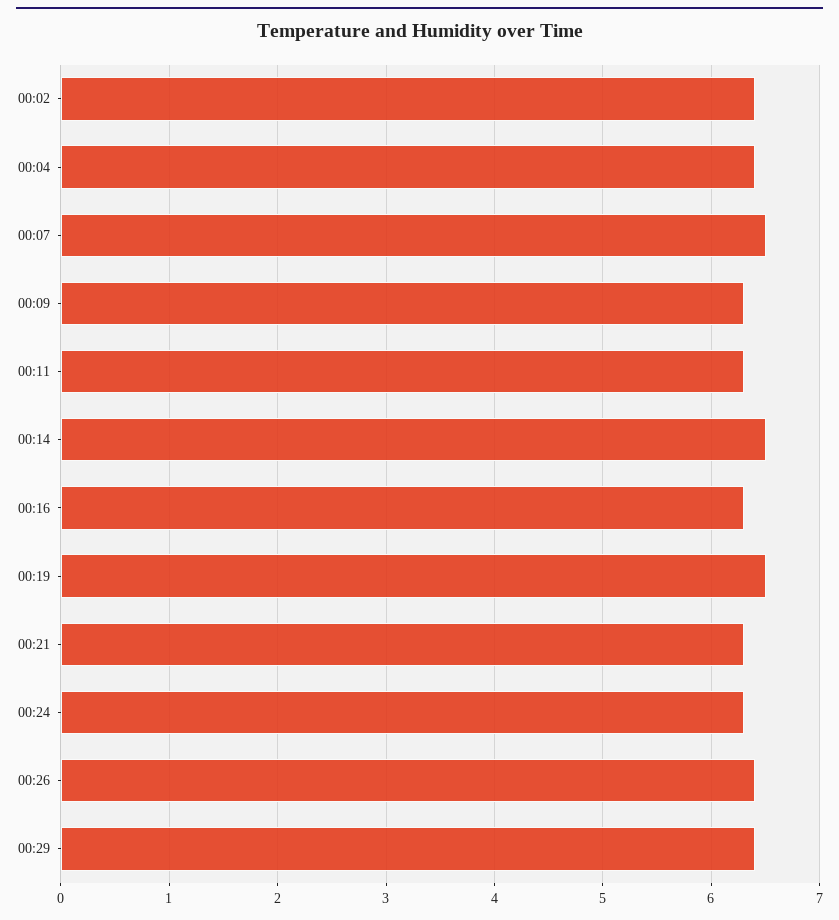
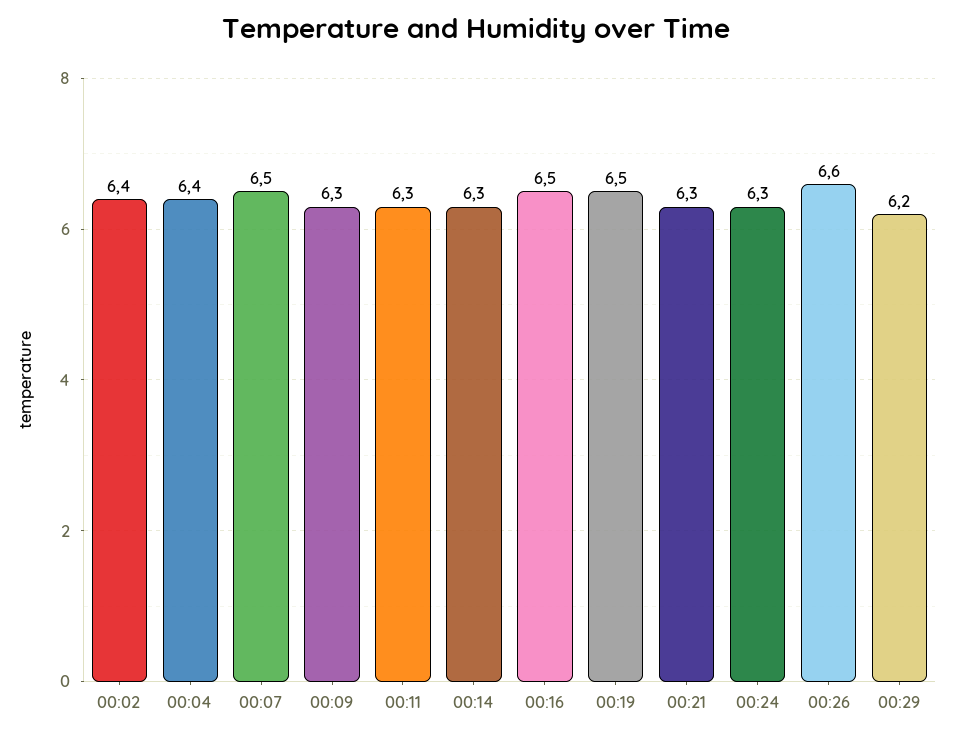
00:14: 6.5 -> 6.3
00:16: 6.3 -> 6.5
00:26: 6.4 -> 6.6
00:29: 6.4 -> 6.2

